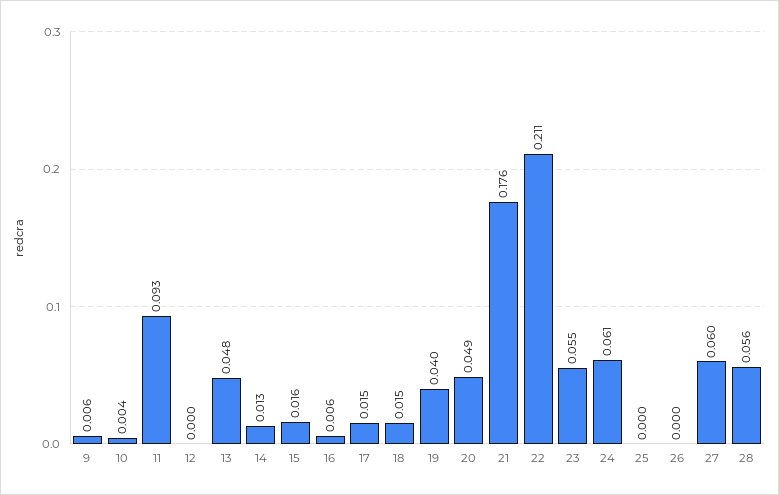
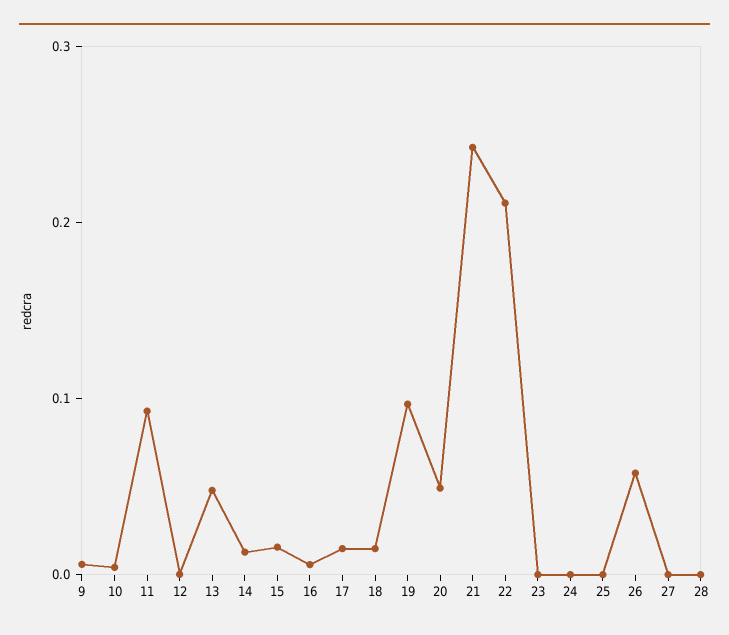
19: 0.04 -> 0.1
21: 0.176 -> 0.24
23: 0.055 -> 0
24: 0.061 -> 0
26: 0 -> 0.06
27: 0.06 -> 0
28: 0.056 -> 0

